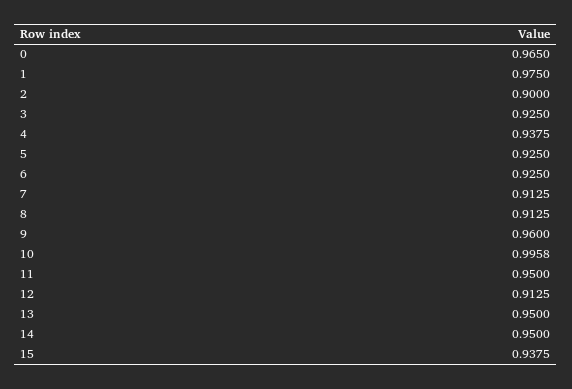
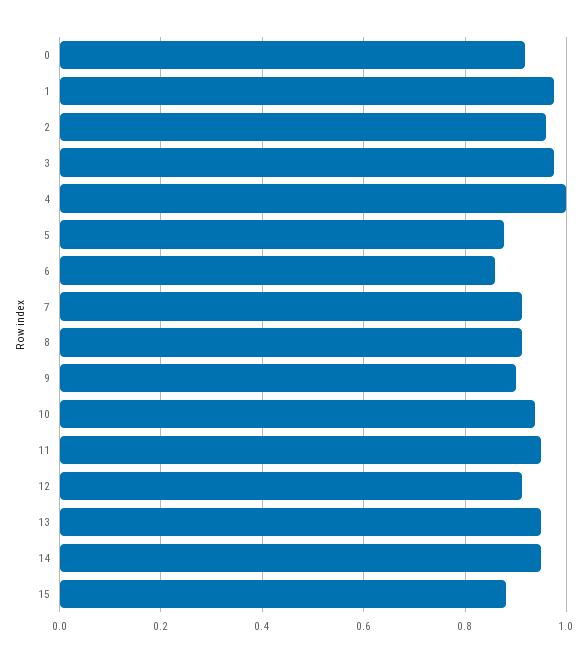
0: 0.965 -> 0.92
2: 0.9 -> 0.96
3: 0.925 -> 0.98
4: 0.9375 -> 1
5: 0.925 -> 0.88
6: 0.925 -> 0.86
9: 0.96 -> 0.9
10: 0.9958 -> 0.94
15: 0.9375 -> 0.88

